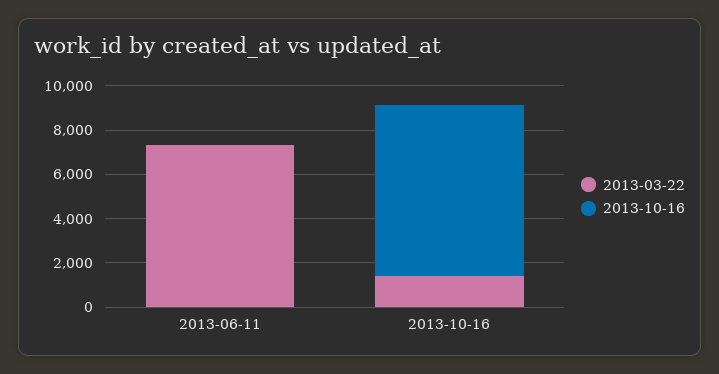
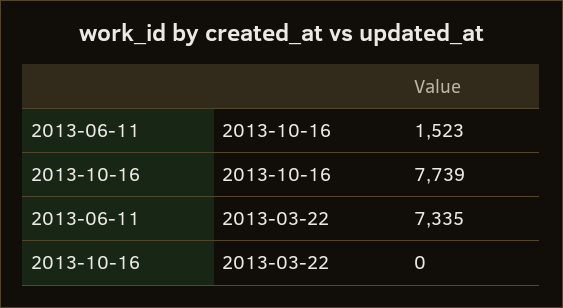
2013-10-16, 2013-06-11: 0 -> 1523
2013-03-22, 2013-10-16: 1500 -> 0

